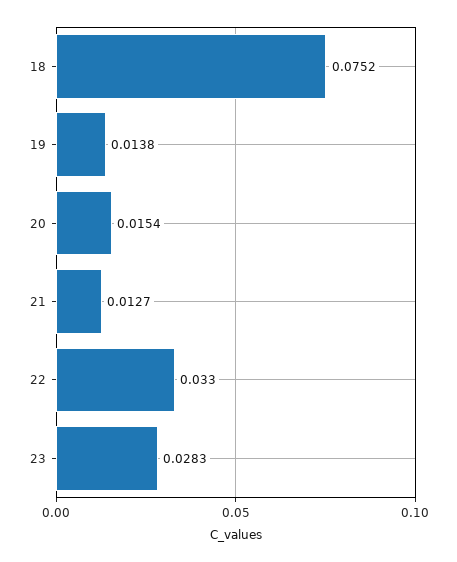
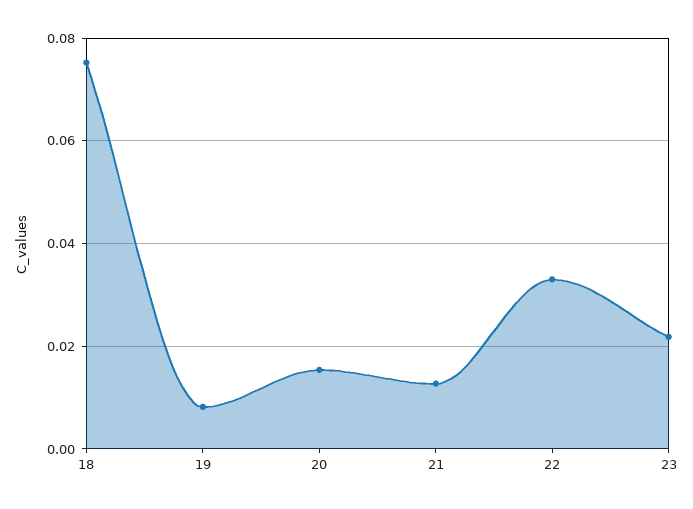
19: 0.0138 -> 0.008
23: 0.0283 -> 0.022

